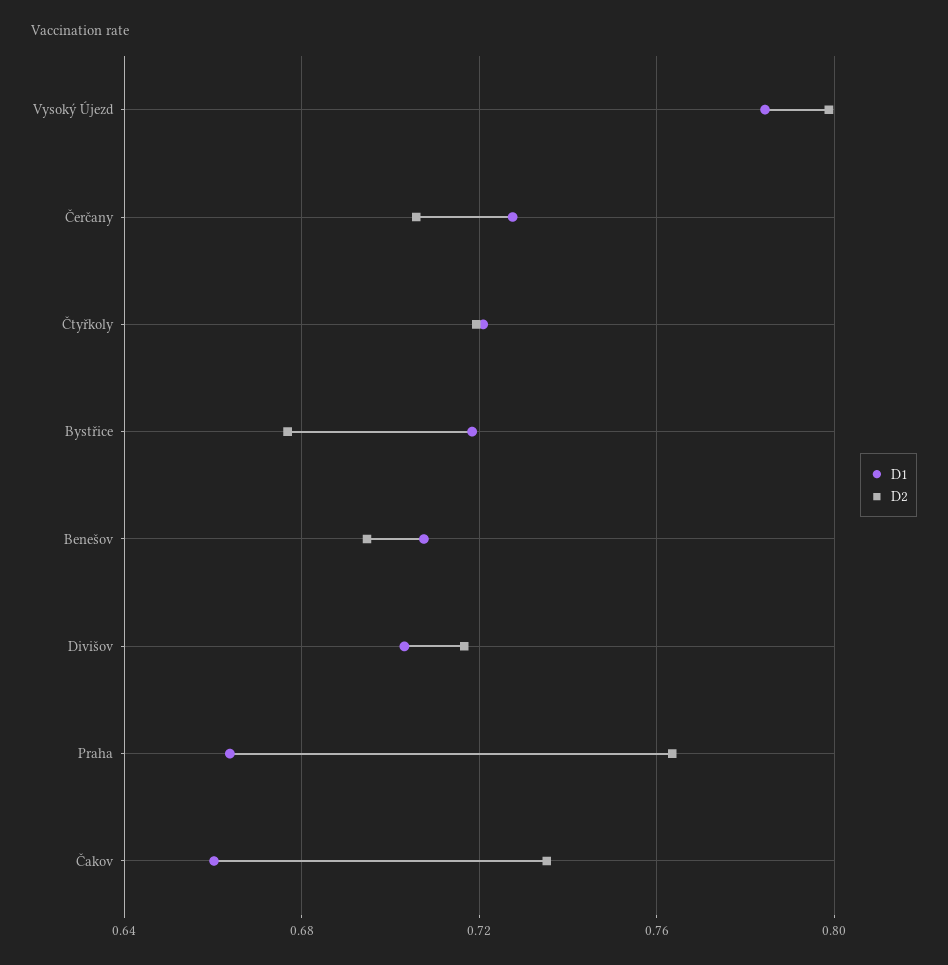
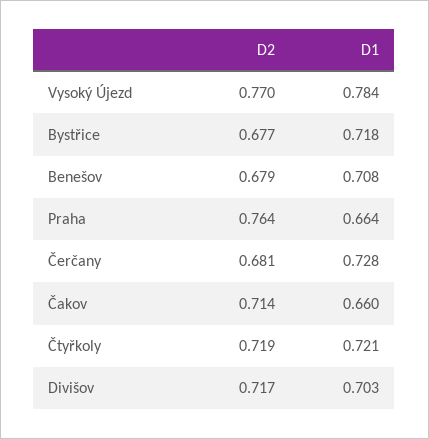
D2, Vysoký Újezd: 0.8 -> 0.77
D2, Čerčany: 0.705 -> 0.681
D2, Benešov: 0.695 -> 0.679
D2, Čakov: 0.735 -> 0.714

